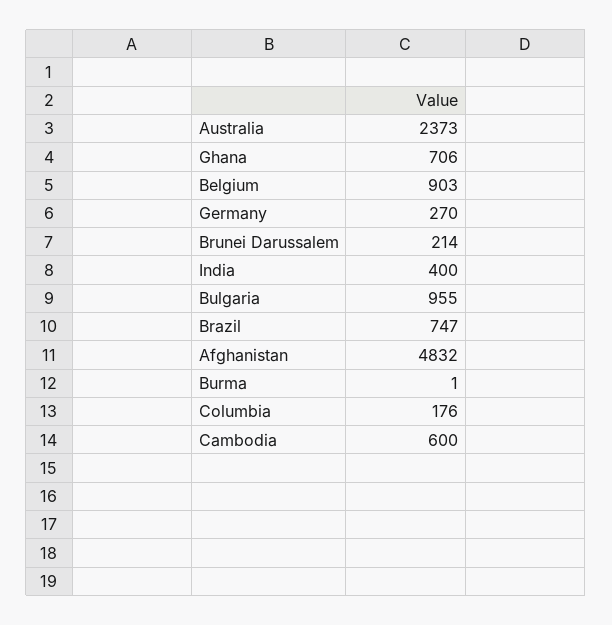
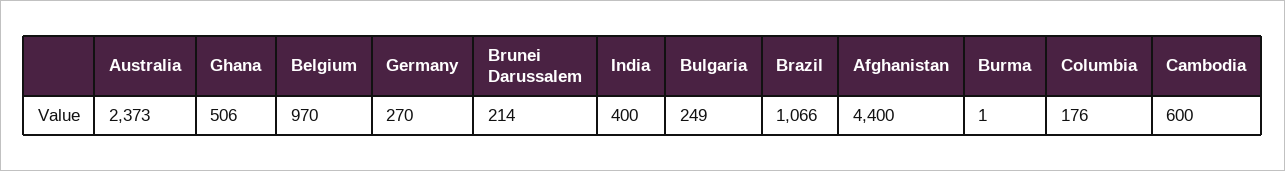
Ghana: 706 -> 506
Belgium: 903 -> 970
Bulgaria: 955 -> 249
Brazil: 747 -> 1066
Afghanistan: 4832 -> 4400

